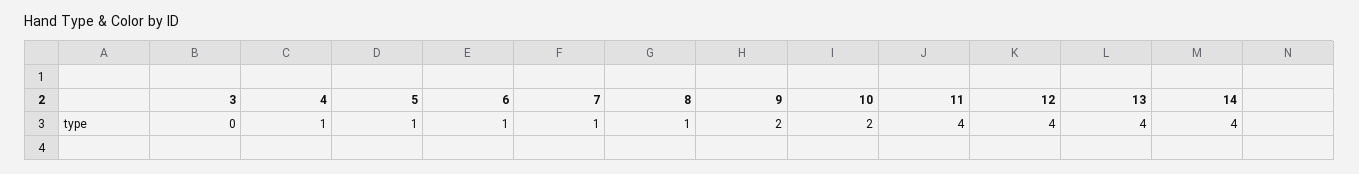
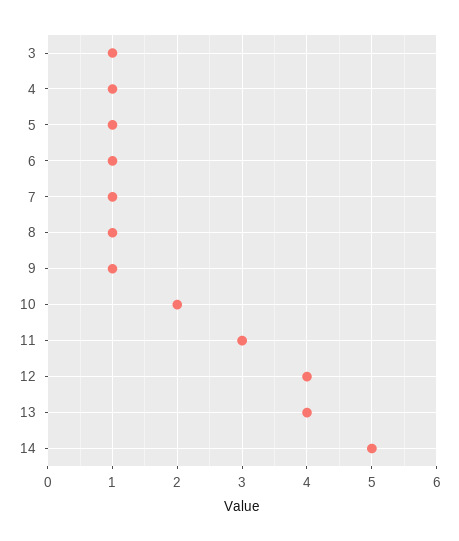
3: 0 -> 1
9: 2 -> 1
11: 4 -> 3
14: 4 -> 5

